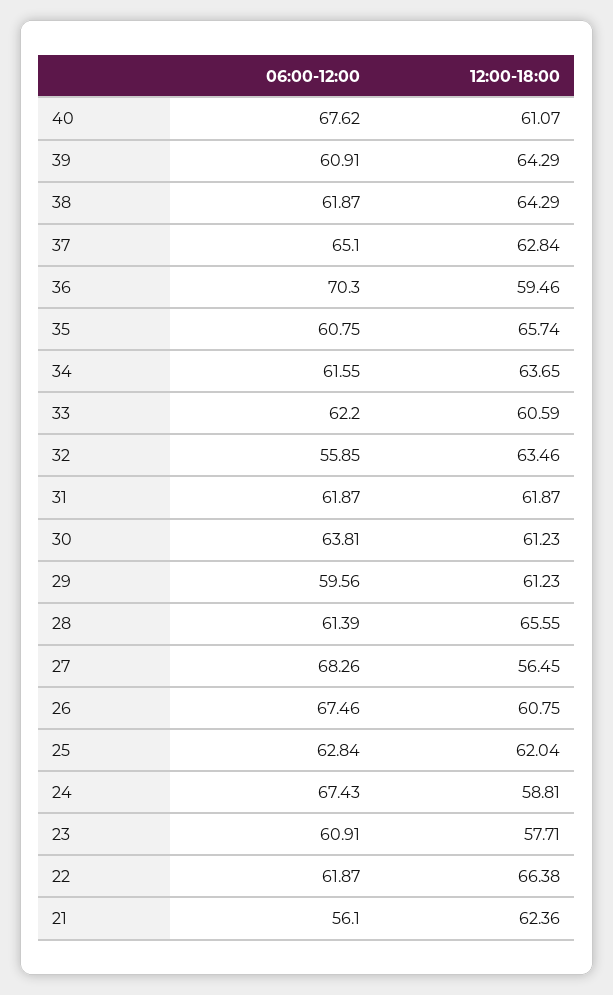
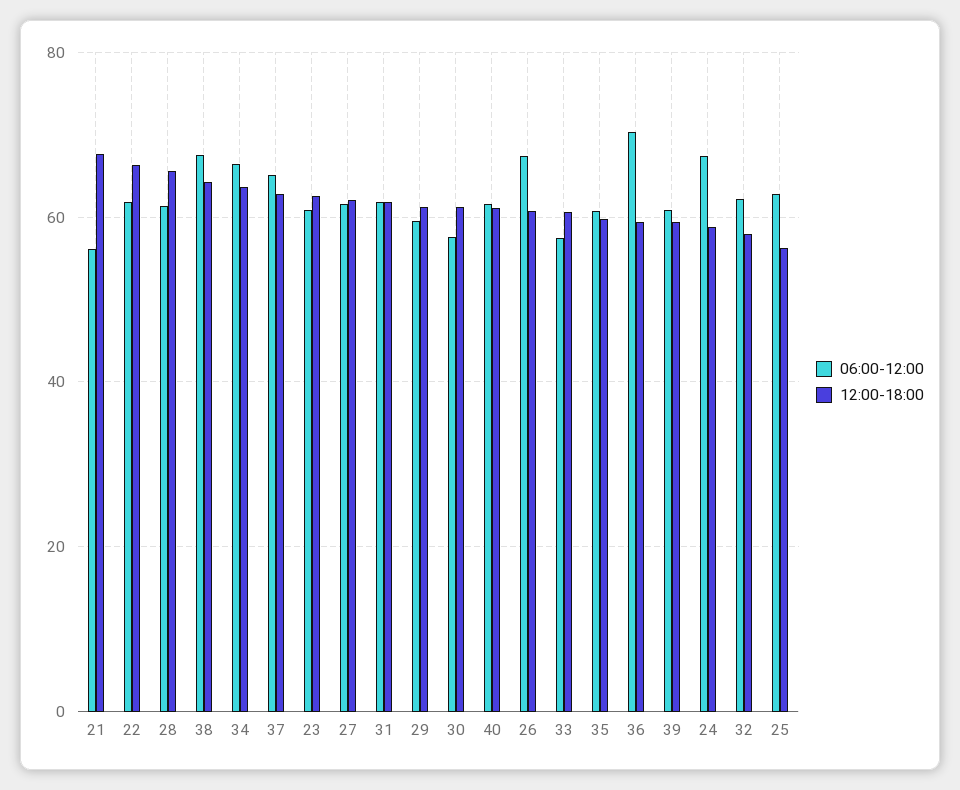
06:00-12:00, 40: 67.62 -> 62
12:00-18:00, 39: 64.29 -> 60
06:00-12:00, 38: 61.87 -> 68
12:00-18:00, 35: 65.74 -> 60
06:00-12:00, 34: 61.55 -> 66
06:00-12:00, 33: 62.2 -> 58
06:00-12:00, 32: 55.85 -> 62
12:00-18:00, 32: 63.46 -> 58
06:00-12:00, 30: 63.81 -> 58
06:00-12:00, 27: 68.26 -> 62
12:00-18:00, 27: 56.45 -> 62
12:00-18:00, 25: 62.04 -> 56
12:00-18:00, 23: 57.71 -> 62
12:00-18:00, 21: 62.36 -> 68

